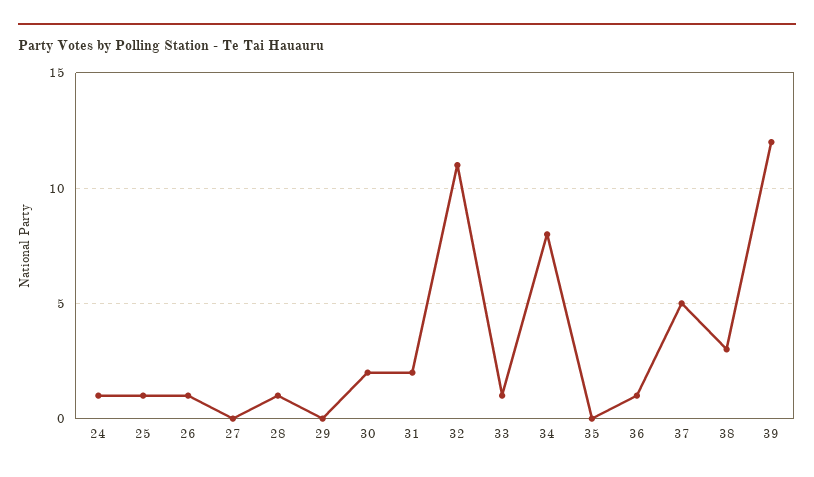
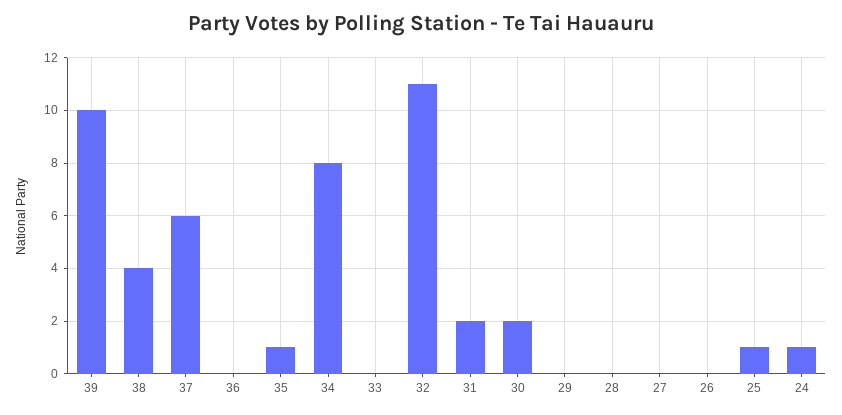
26: 1 -> 0
28: 1 -> 0
33: 1 -> 0
35: 0 -> 1
36: 1 -> 0
37: 5 -> 6
38: 3 -> 4
39: 12 -> 10

